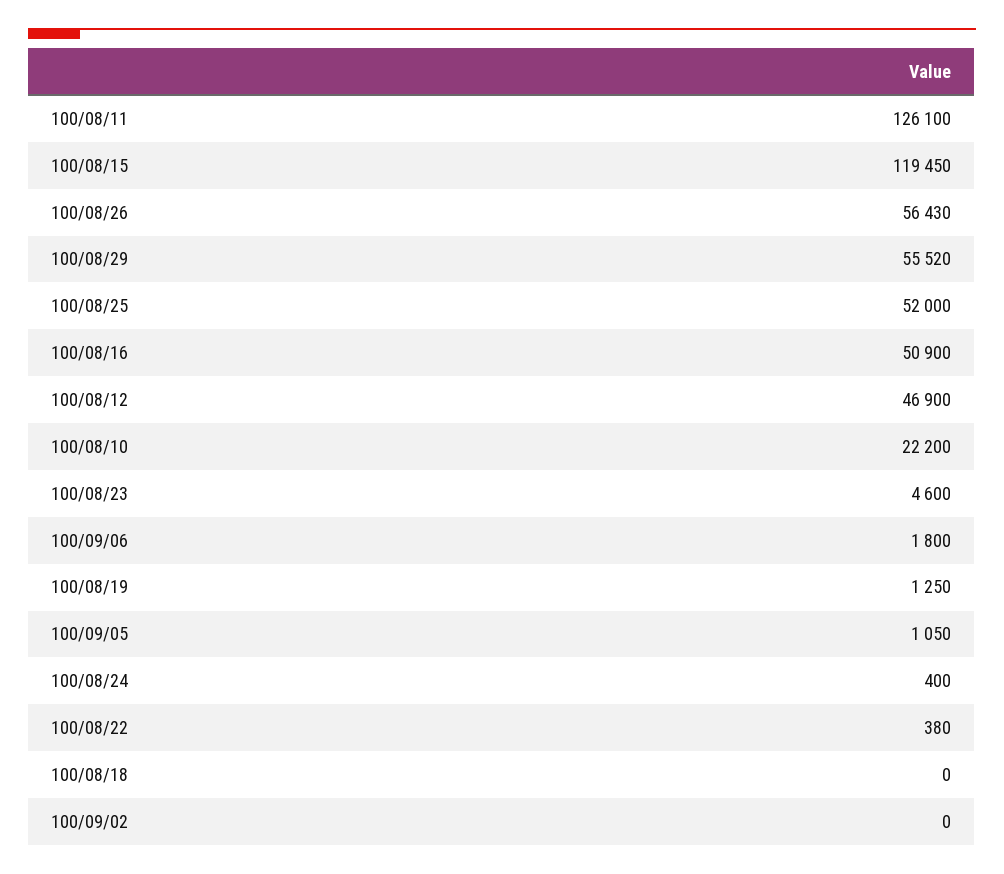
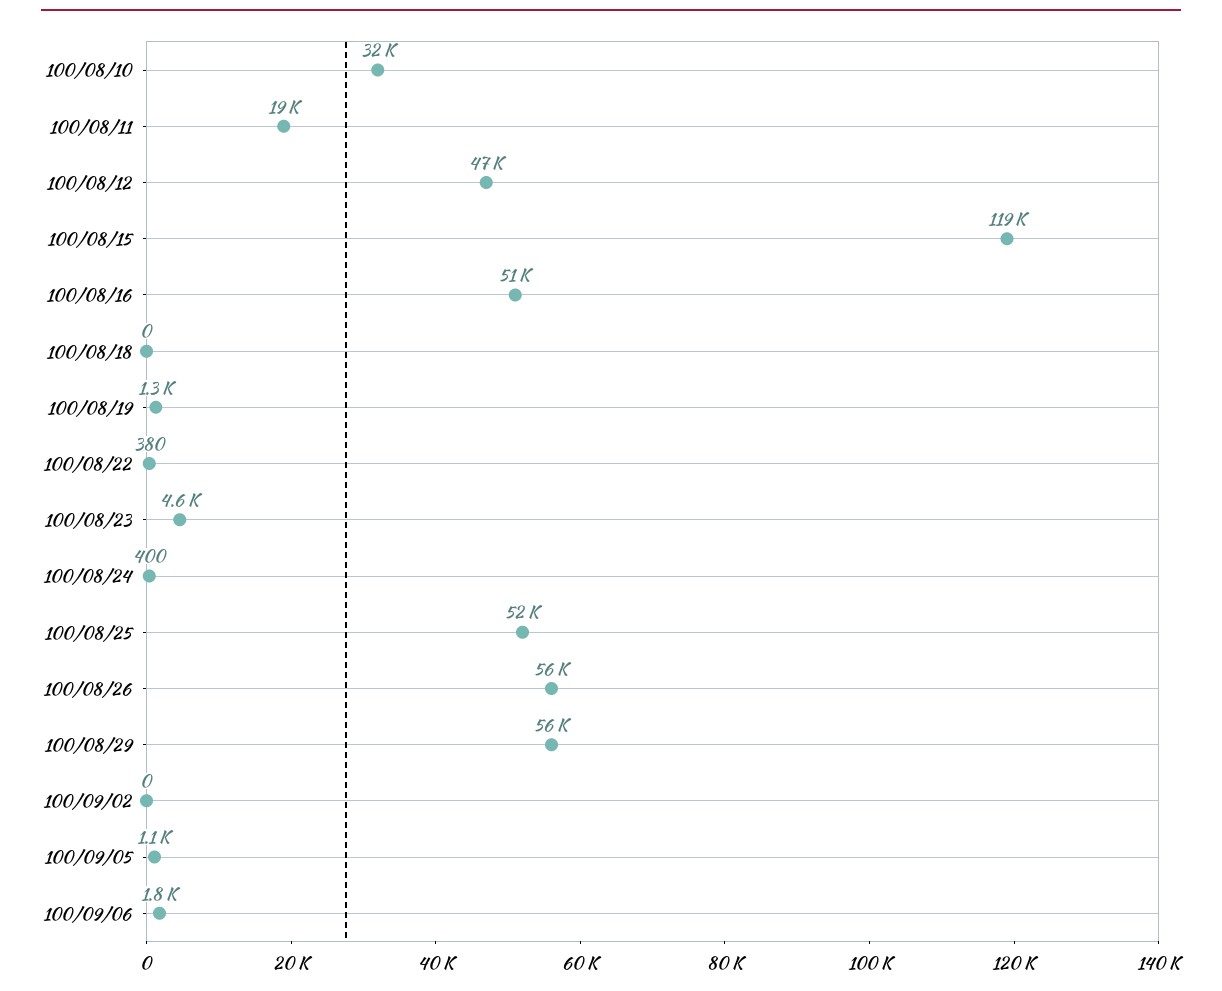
100/08/11: 126100 -> 19000
100/08/10: 22200 -> 32000

